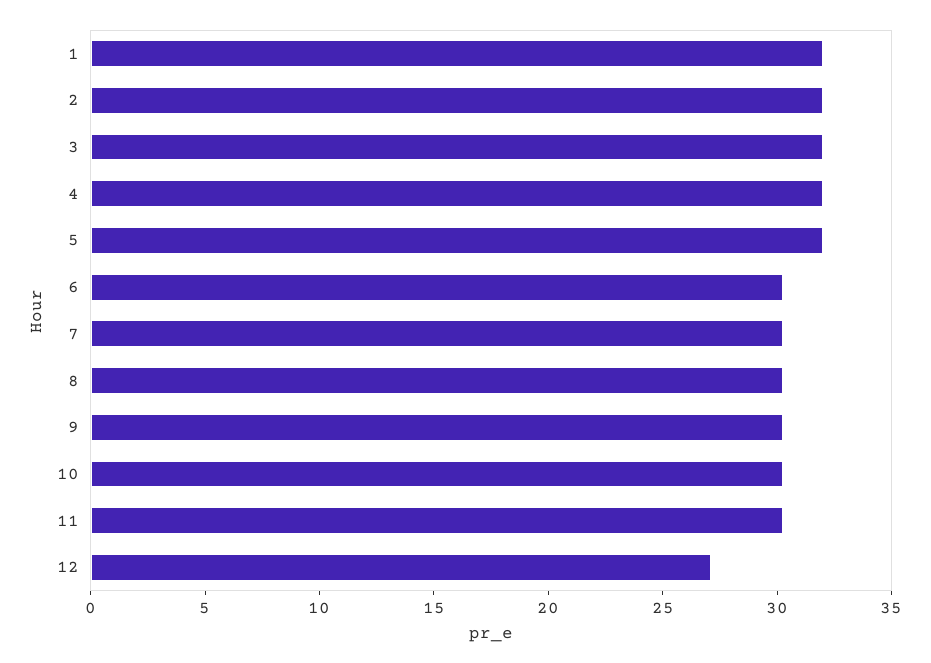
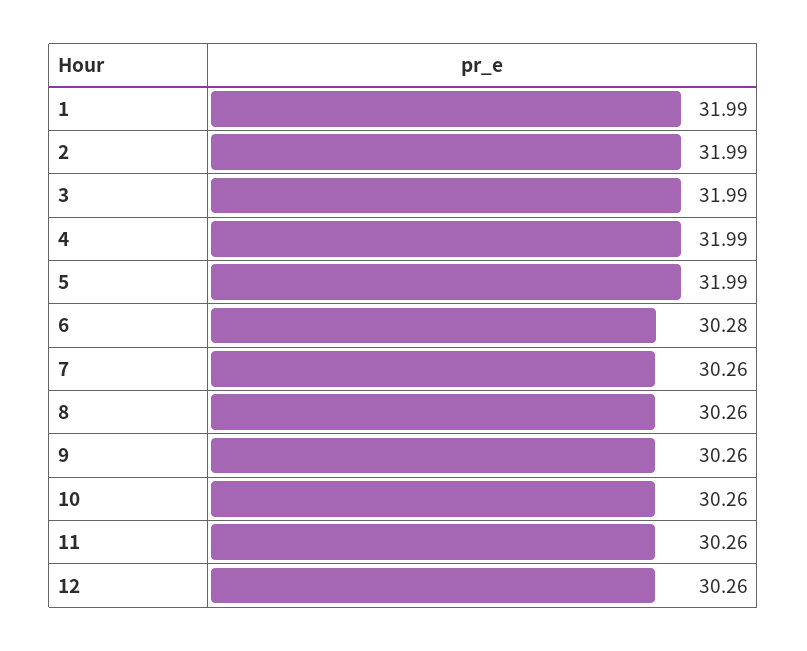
12: 27 -> 30.26

